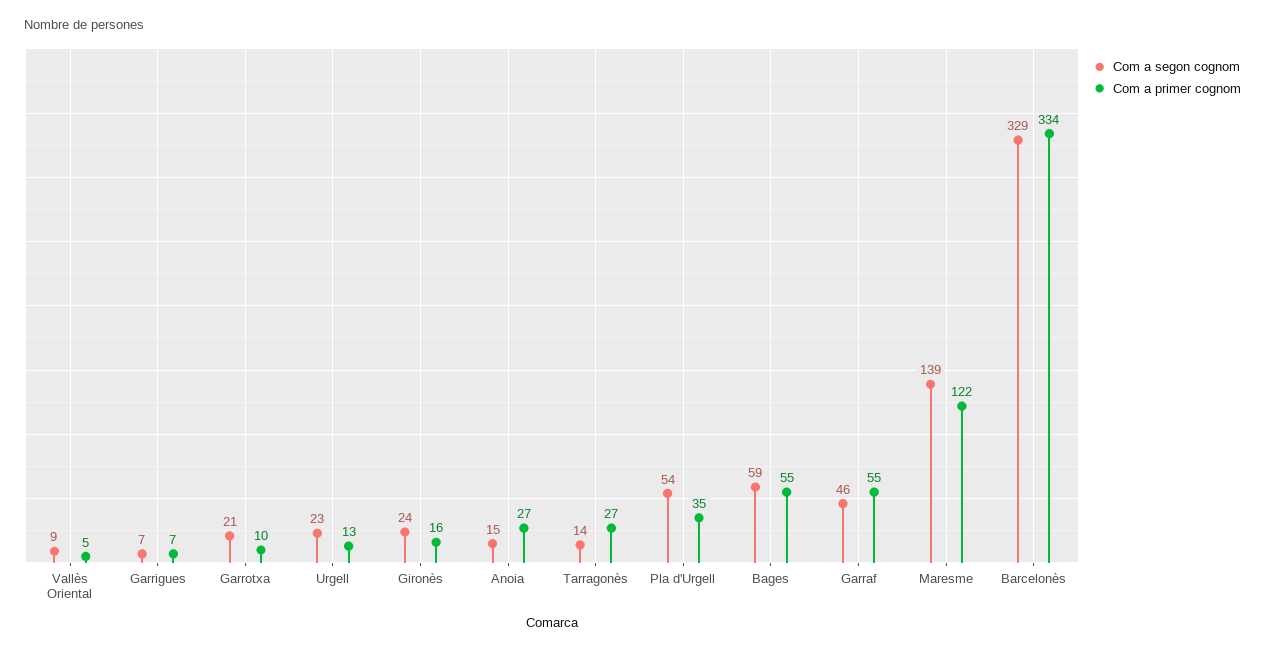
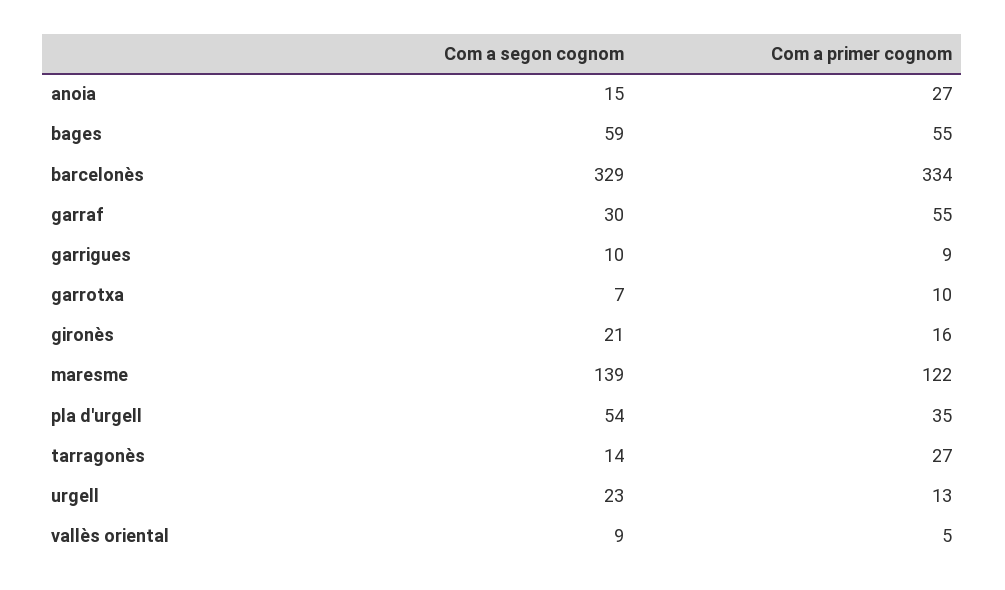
Com a segon cognom, Garrigues: 7 -> 10
Com a primer cognom, Garrigues: 7 -> 9
Com a segon cognom, Garrotxa: 21 -> 7
Com a segon cognom, Gironès: 24 -> 21
Com a segon cognom, Garraf: 46 -> 30

